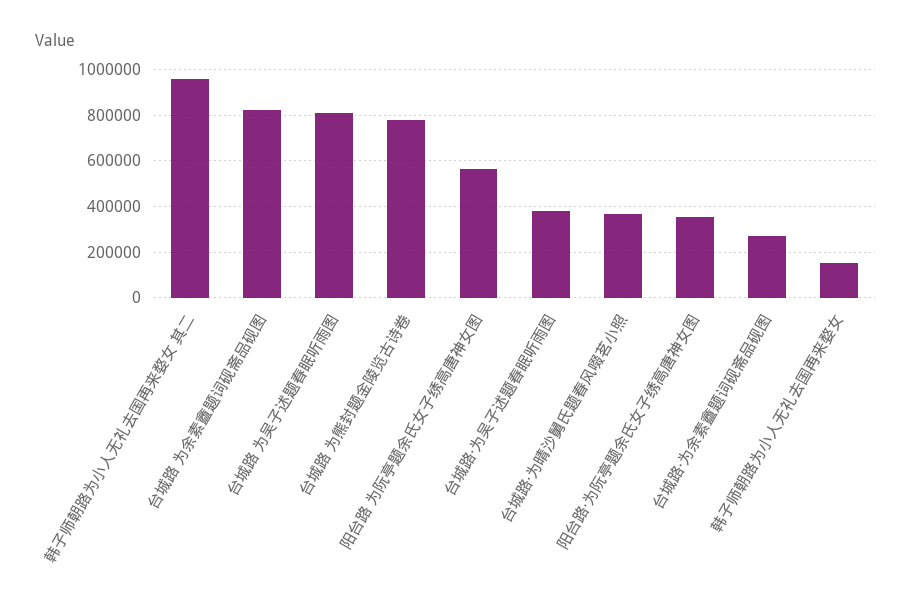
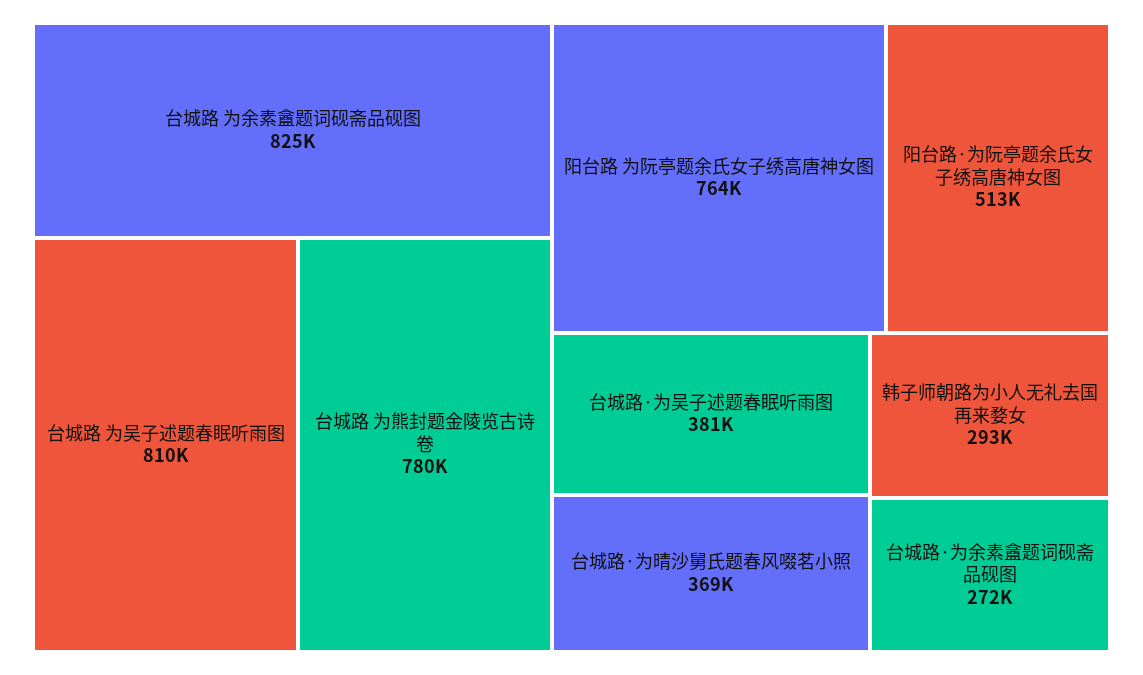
韩子师朝路为小人无礼去国再来婺女 其二: 950000 -> none
阳台路 为阮亭题余氏女子绣高唐神女图: 550000 -> 764000
阳台路·为阮亭题余氏女子绣高唐神女图: 350000 -> 513000
韩子师朝路为小人无礼去国再来婺女: 150000 -> 293000

